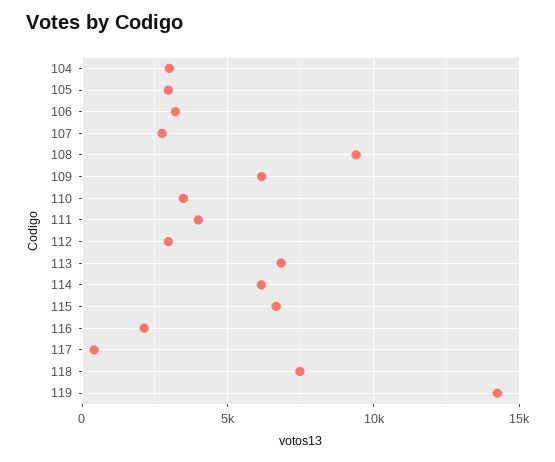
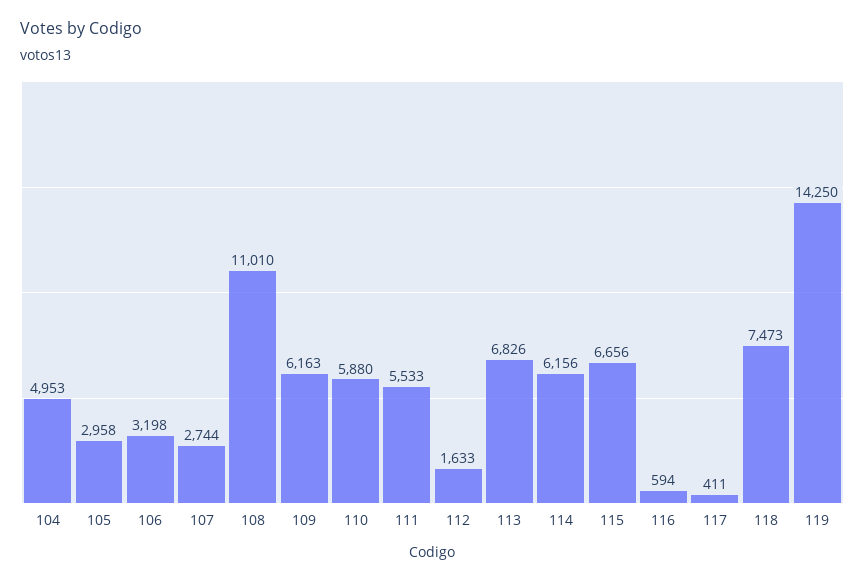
104: 3000 -> 4953
108: 9500 -> 11010
110: 3500 -> 5880
111: 4000 -> 5533
112: 3000 -> 1633
116: 2000 -> 594

